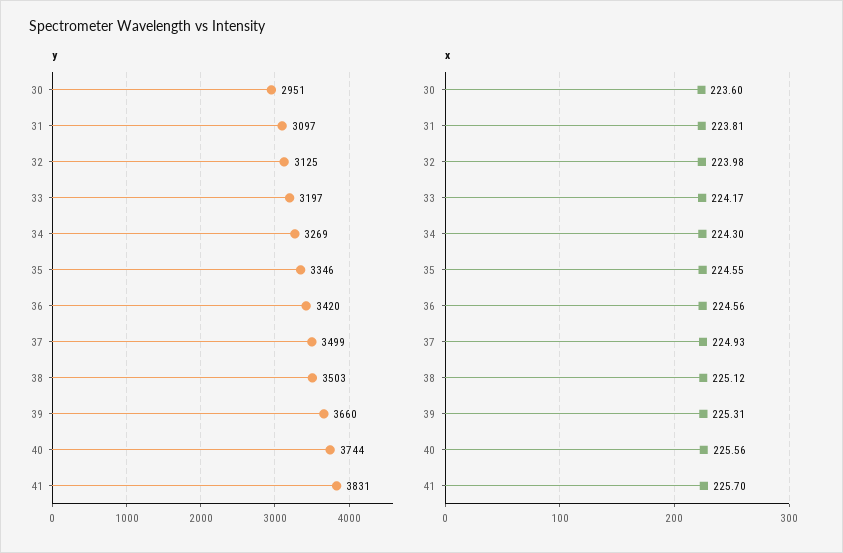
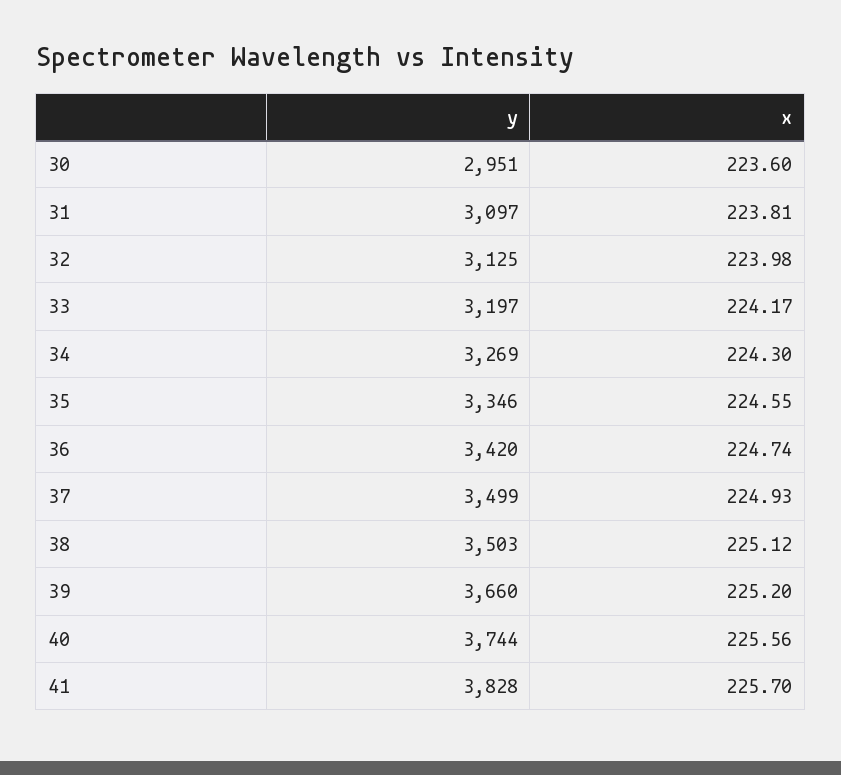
y, 41: 3831 -> 3828
x, 36: 224.56 -> 224.74
x, 39: 225.31 -> 225.2

